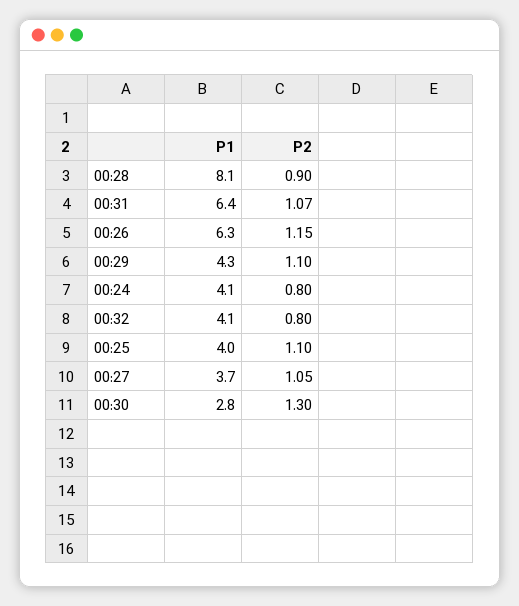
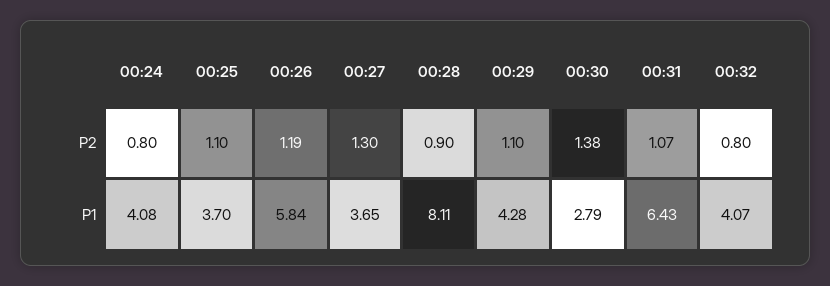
P1, 00:26: 6.3 -> 5.84
P2, 00:26: 1.15 -> 1.19
P1, 00:25: 4 -> 3.7
P2, 00:27: 1.05 -> 1.3
P2, 00:30: 1.3 -> 1.38

